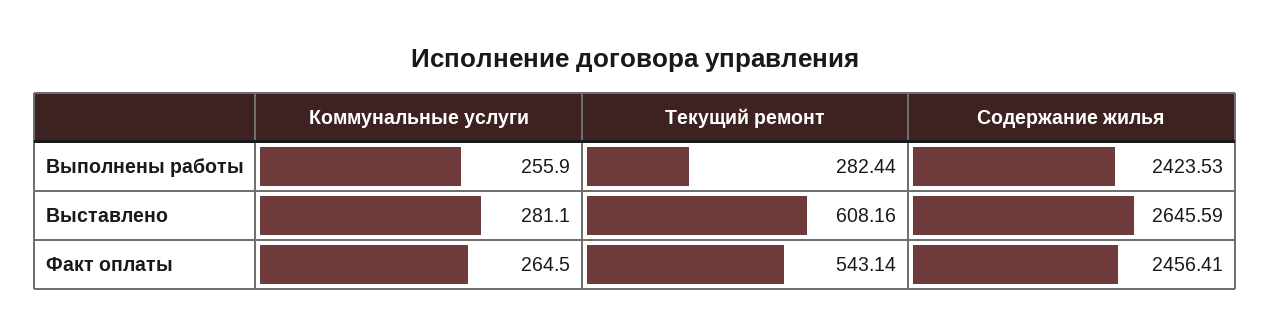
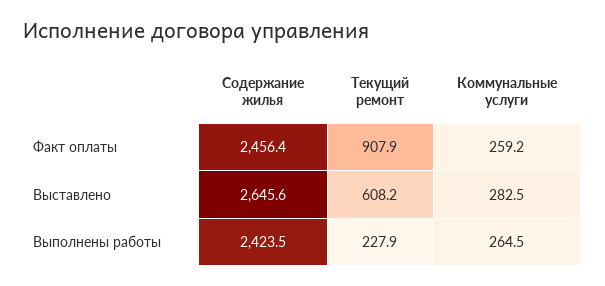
Коммунальные услуги, Выполнены работы: 255.9 -> 264.5
Текущий ремонт, Выполнены работы: 282.44 -> 227.9
Коммунальные услуги, Выставлено: 281.1 -> 282.5
Коммунальные услуги, Факт оплаты: 264.5 -> 259.2
Текущий ремонт, Факт оплаты: 543.14 -> 907.9

